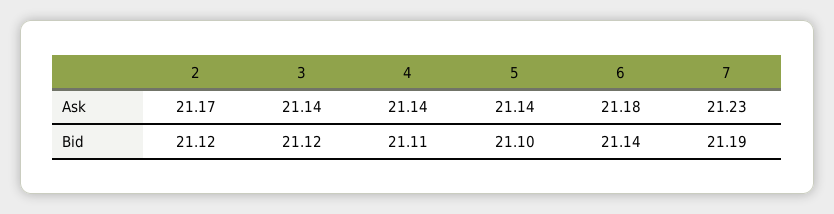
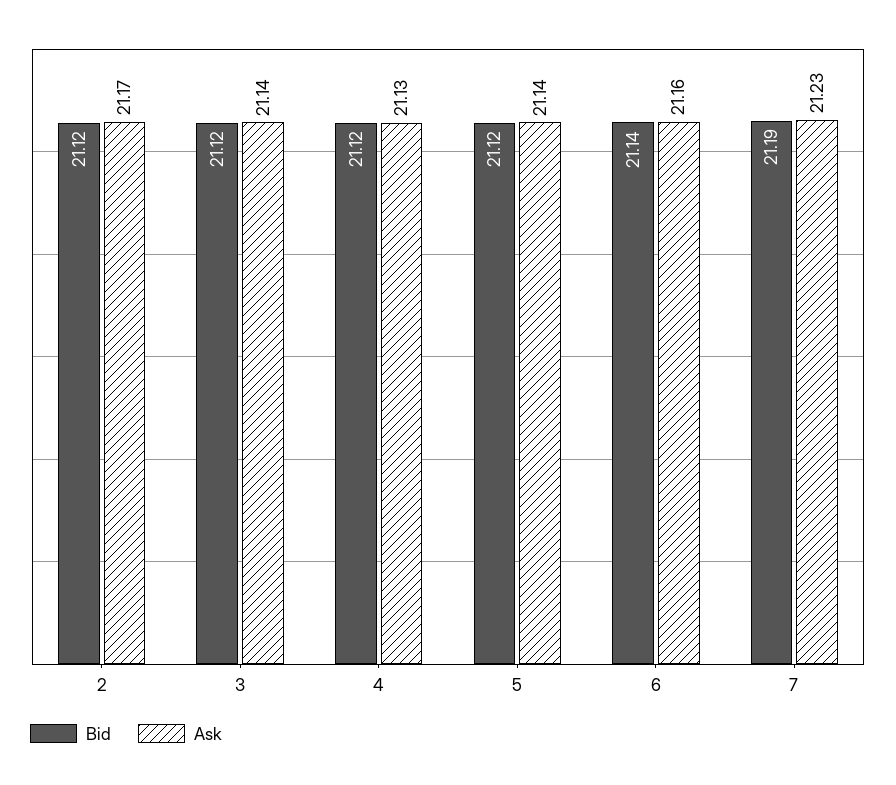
Ask, 4: 21.14 -> 21.13
Ask, 6: 21.18 -> 21.16
Bid, 4: 21.11 -> 21.12
Bid, 5: 21.1 -> 21.12

